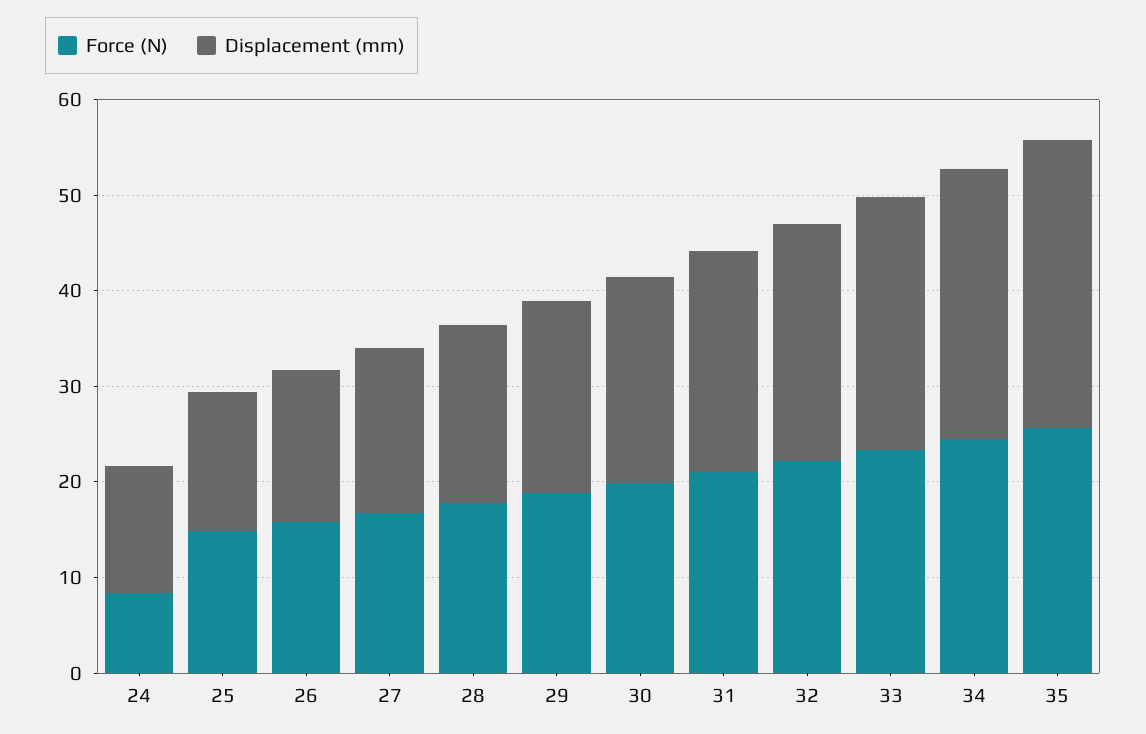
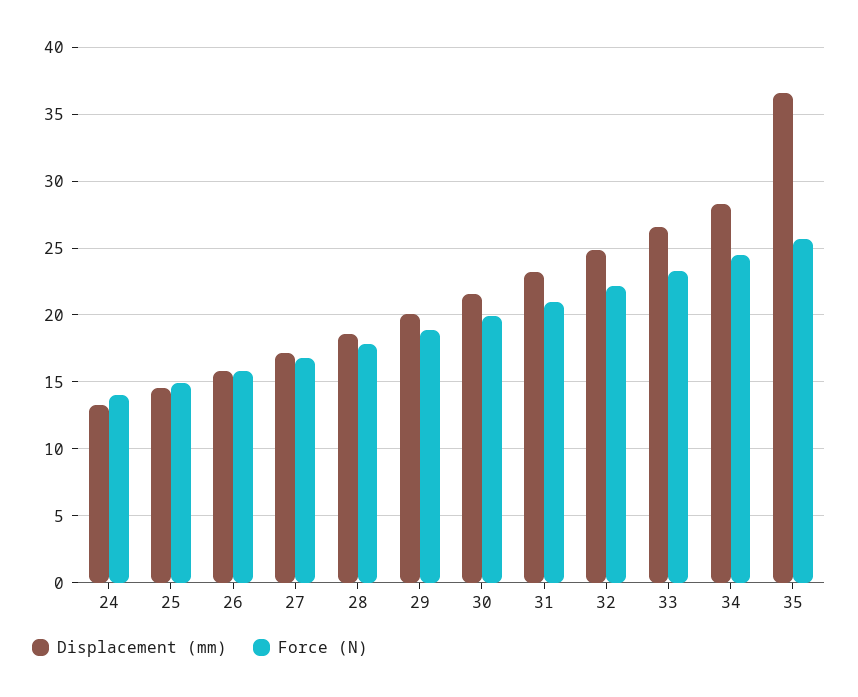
Force (N), 24: 8 -> 14
Displacement (mm), 35: 30 -> 36.5

